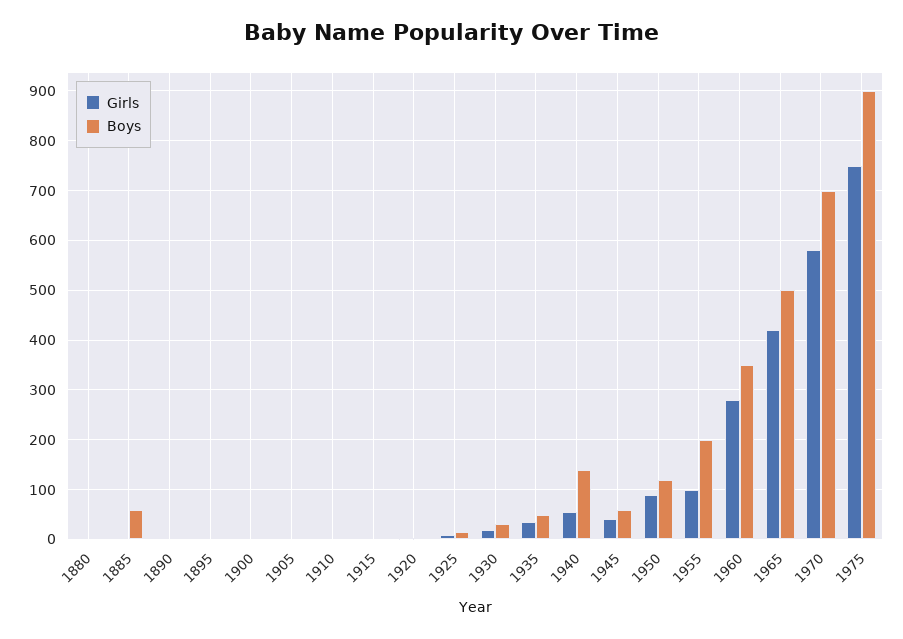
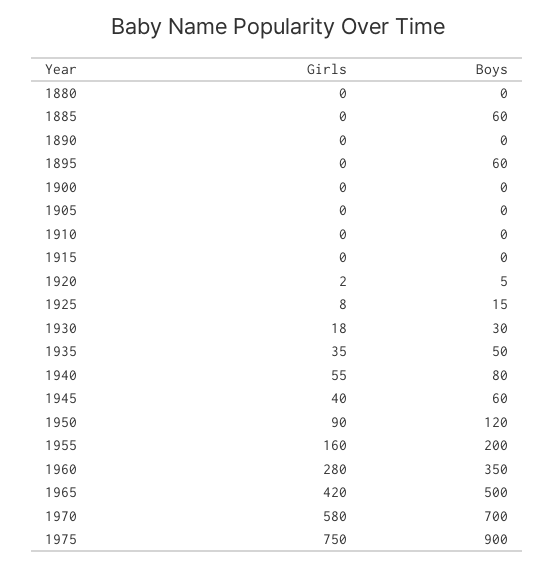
Boys, 1895: 0 -> 60
Boys, 1940: 140 -> 80
Girls, 1955: 100 -> 160

